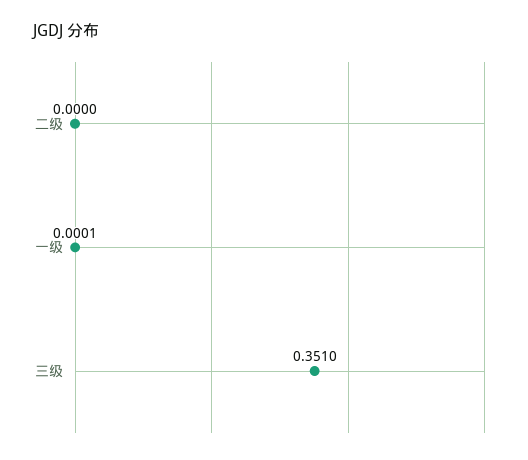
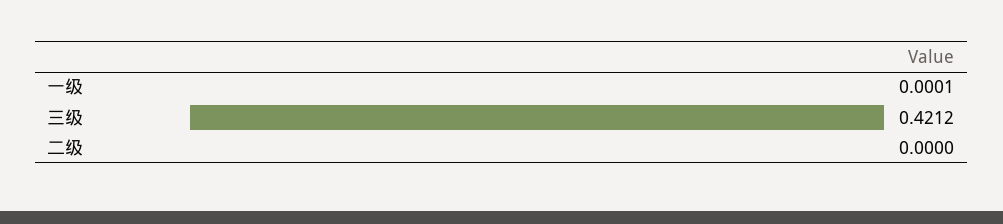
三级: 0.351 -> 0.4212

